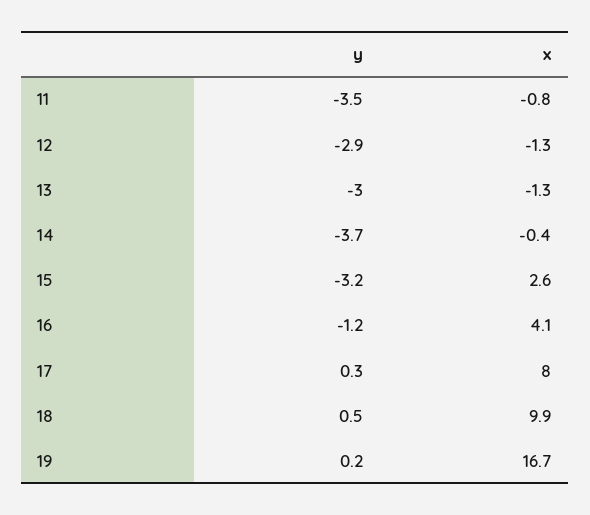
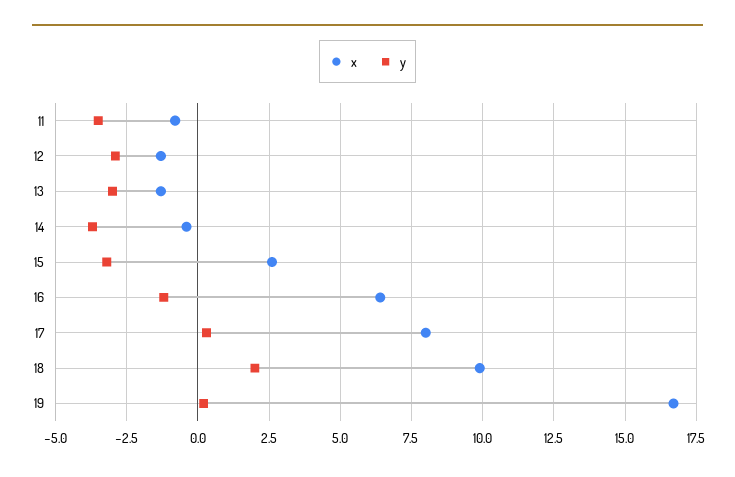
x, 16: 4.1 -> 6.5
y, 18: 0.5 -> 2

